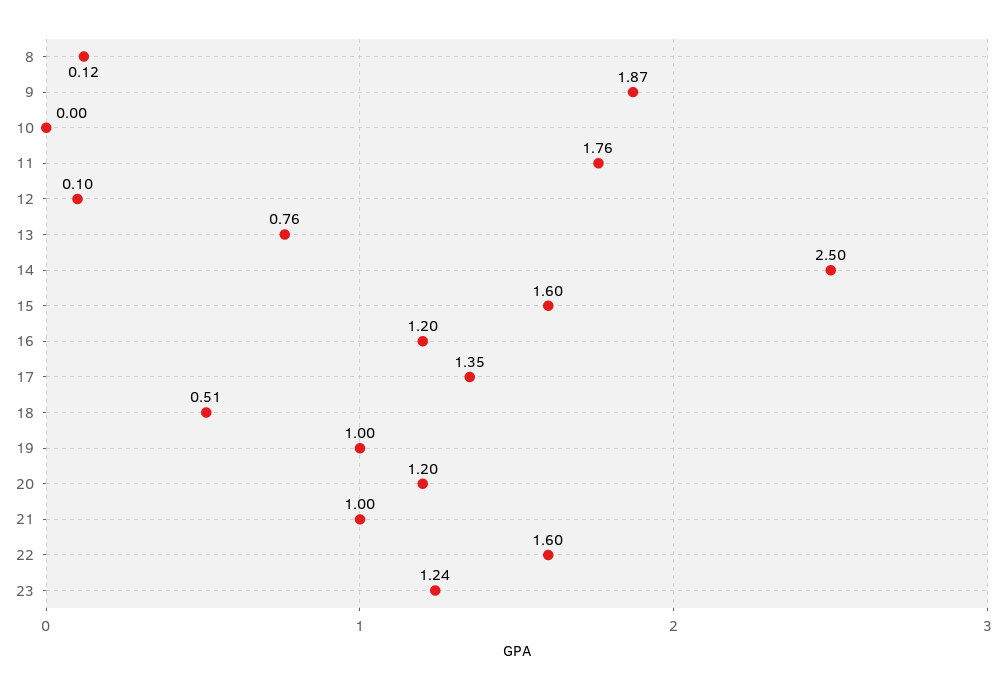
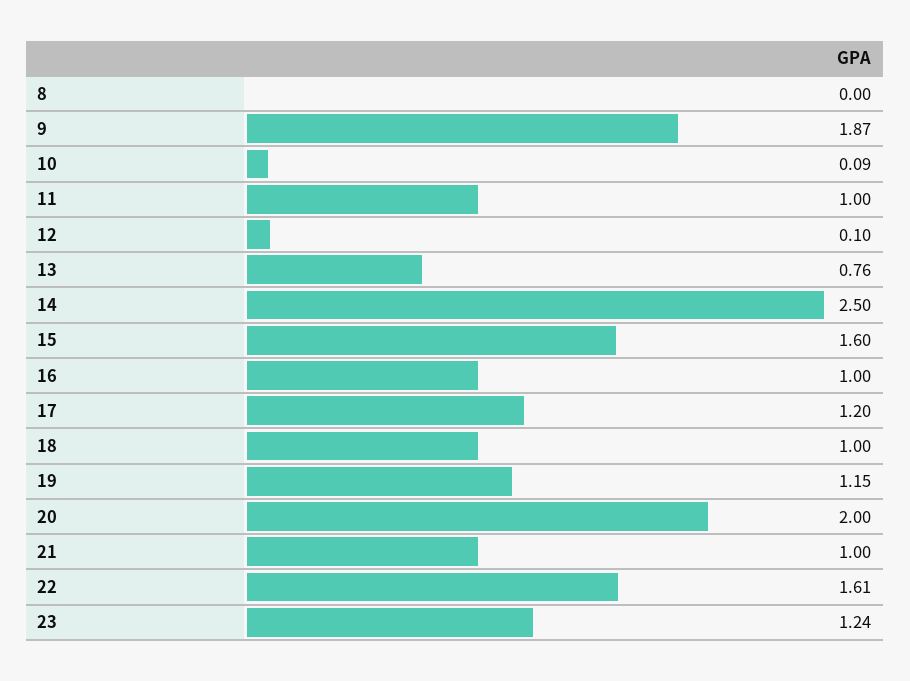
8: 0.12 -> 0
10: 0 -> 0.09
11: 1.76 -> 1
16: 1.2 -> 1
17: 1.35 -> 1.2
18: 0.51 -> 1
19: 1 -> 1.15
20: 1.2 -> 2
22: 1.6 -> 1.61

